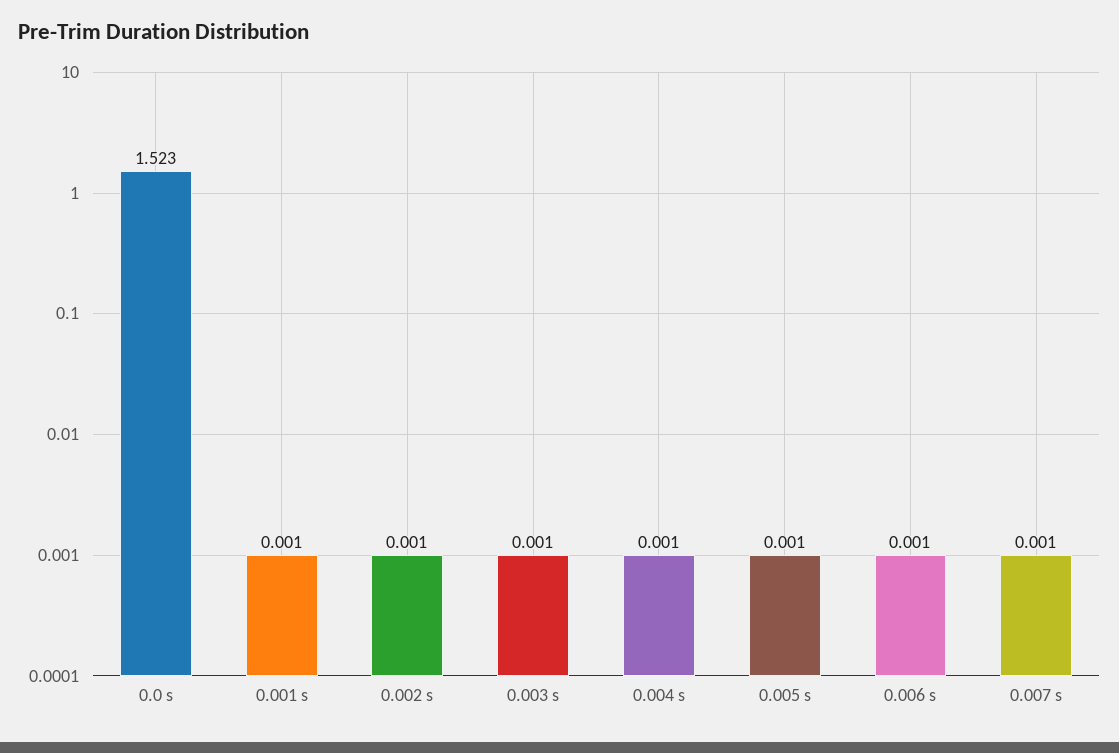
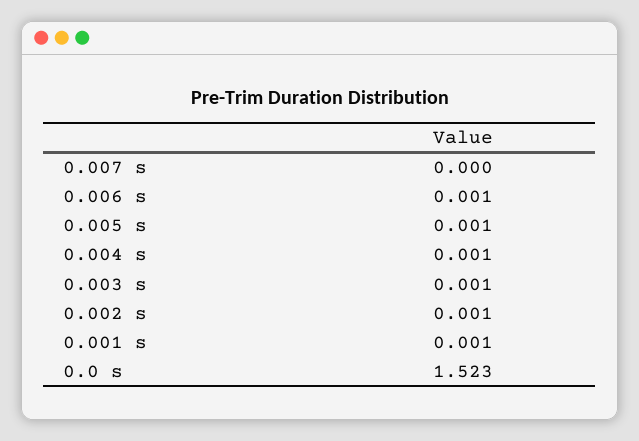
0.007 s: 0.001 -> 0

